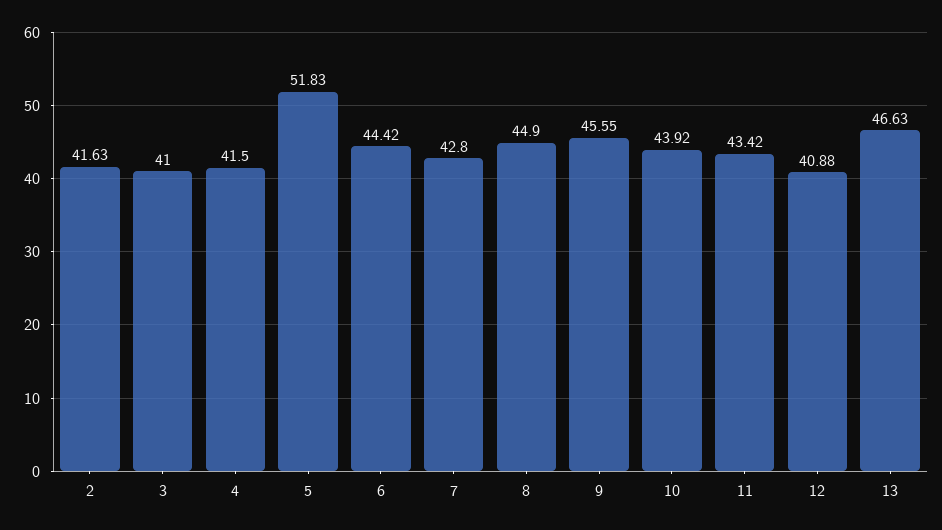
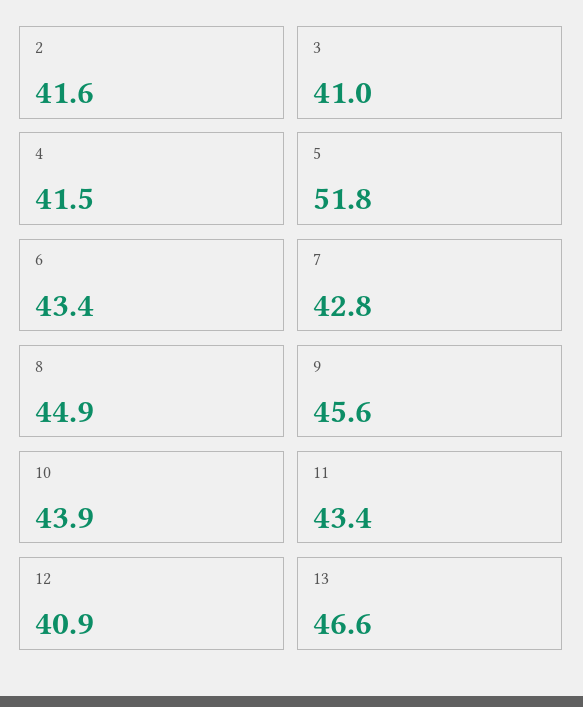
6: 44.42 -> 43.4

